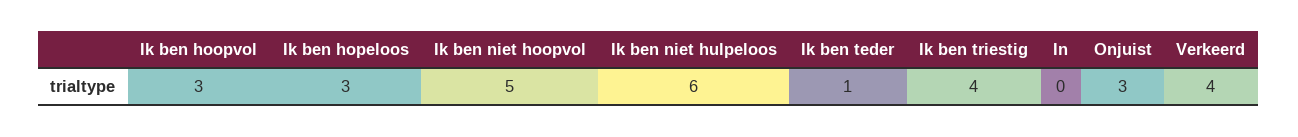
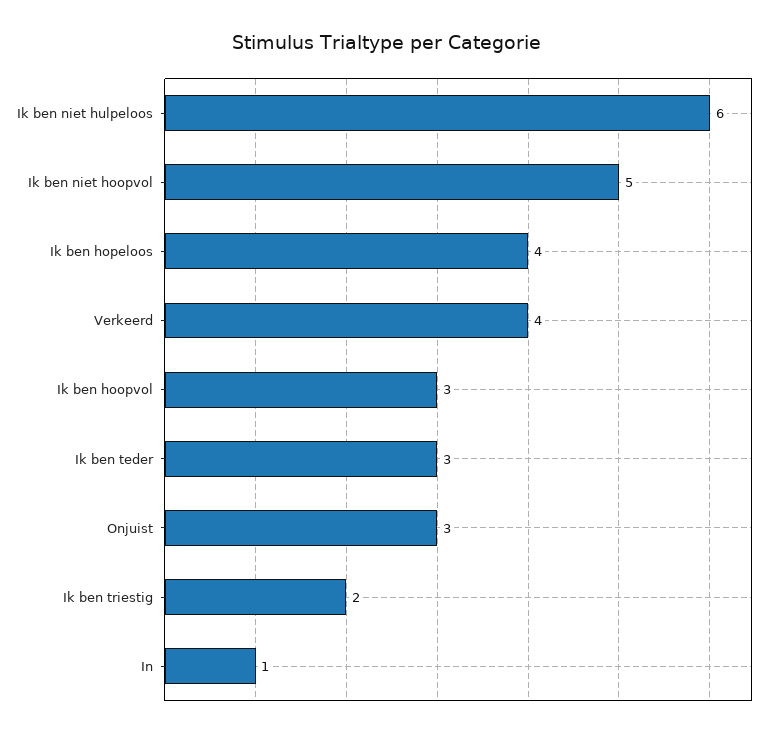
Ik ben hopeloos: 3 -> 4
Ik ben teder: 1 -> 3
Ik ben triestig: 4 -> 2
In: 0 -> 1

